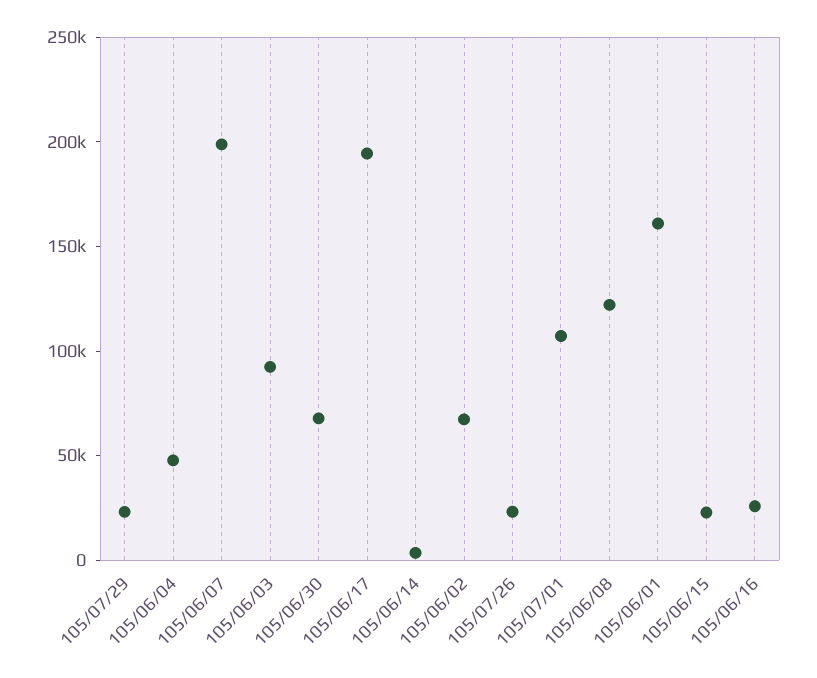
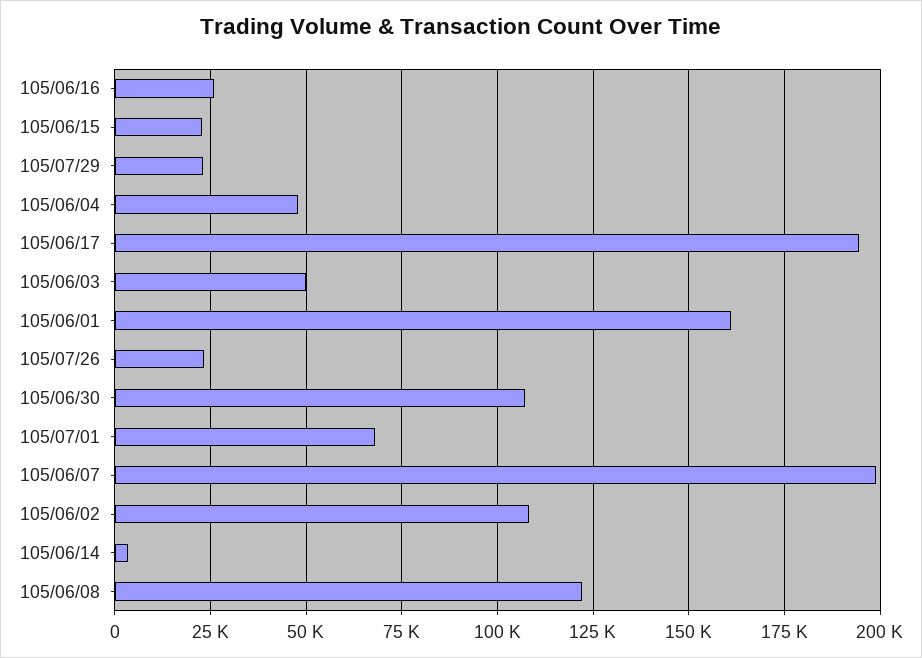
105/06/03: 90000 -> 50000
105/06/30: 70000 -> 107500
105/06/02: 70000 -> 107500
105/07/01: 110000 -> 67500

